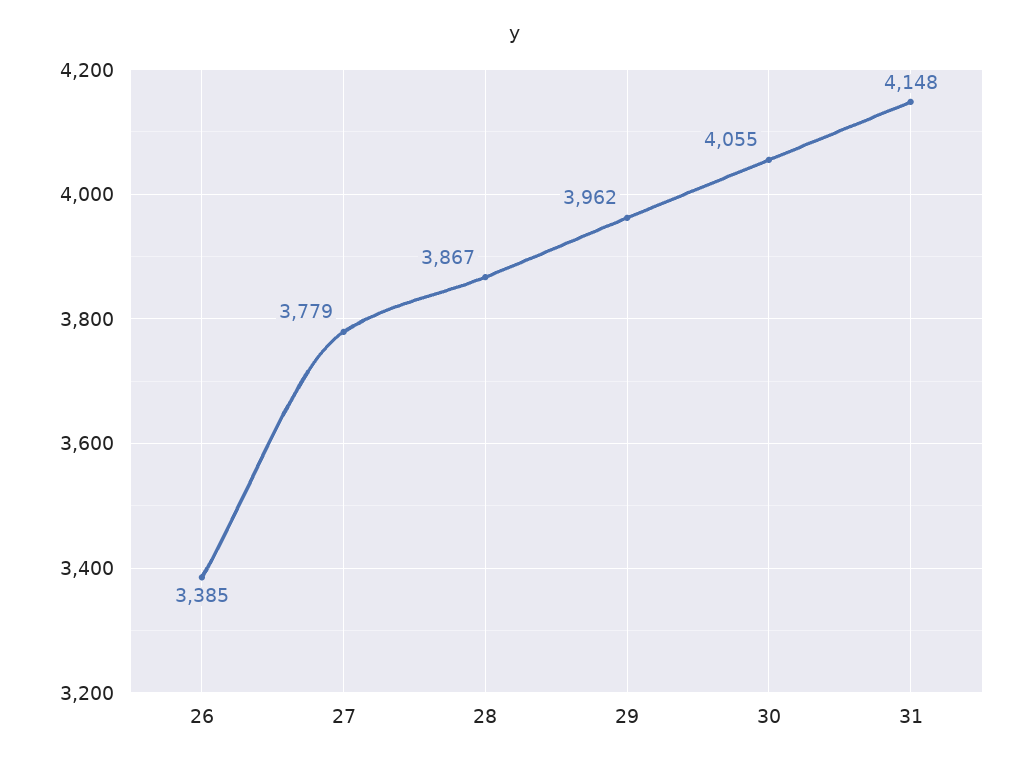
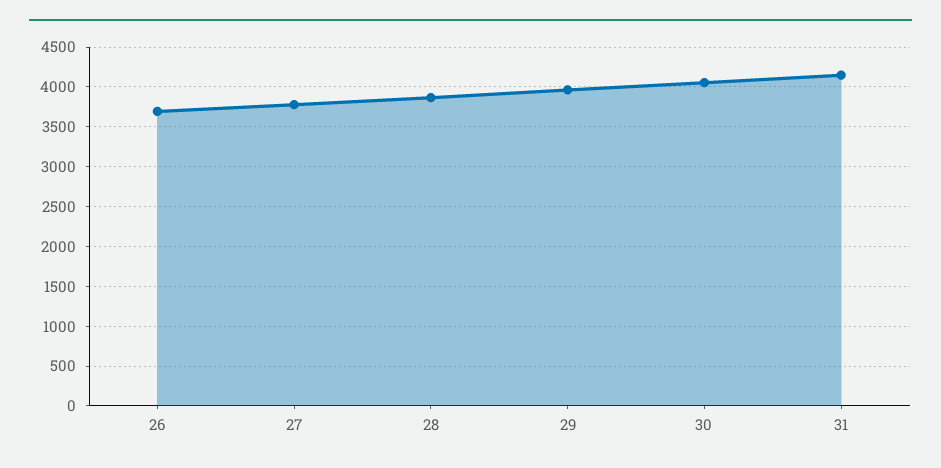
26: 3385 -> 3700

